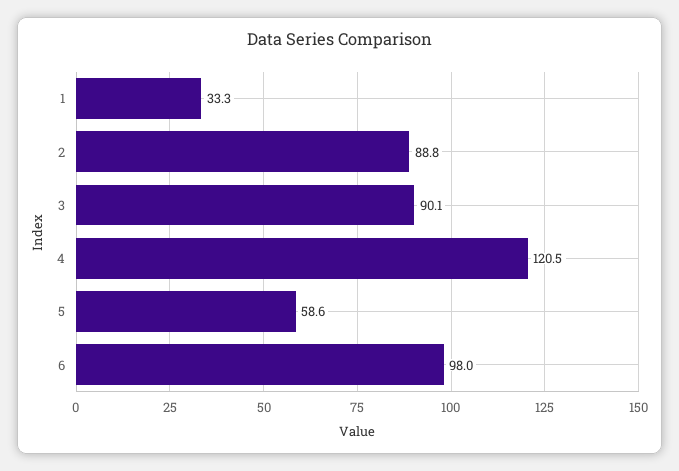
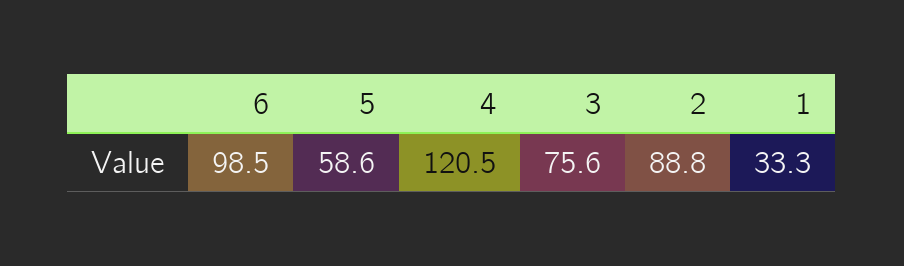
3: 90.1 -> 75.6
6: 98 -> 98.5

